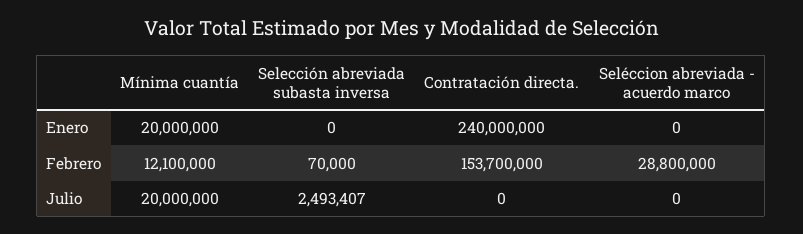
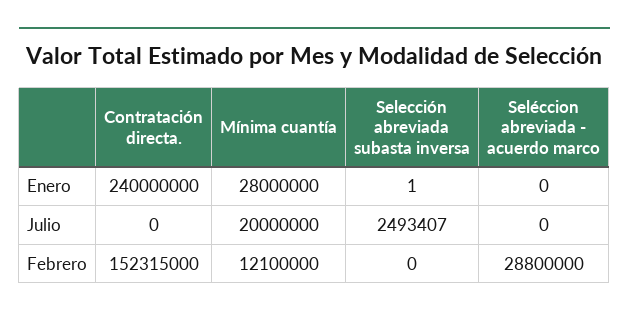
Mínima cuantía, Enero: 20000000 -> 28000000
Selección abreviada subasta inversa, Enero: 0 -> 1
Selección abreviada subasta inversa, Febrero: 70000 -> 0
Contratación directa., Febrero: 153700000 -> 152315000

